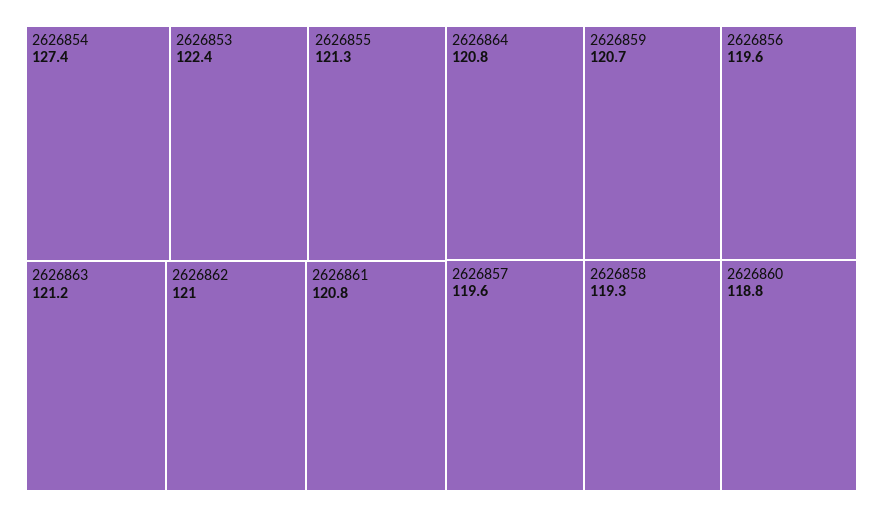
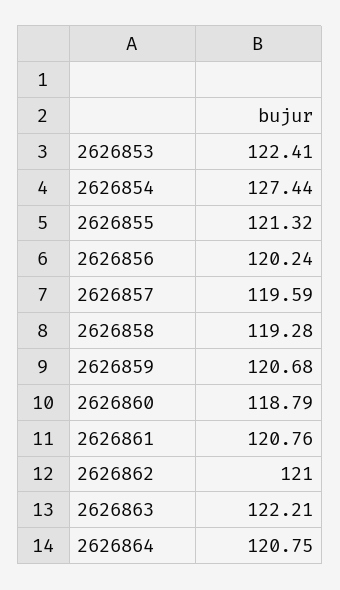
2626863: 121.2 -> 122.21
2626856: 119.6 -> 120.24

